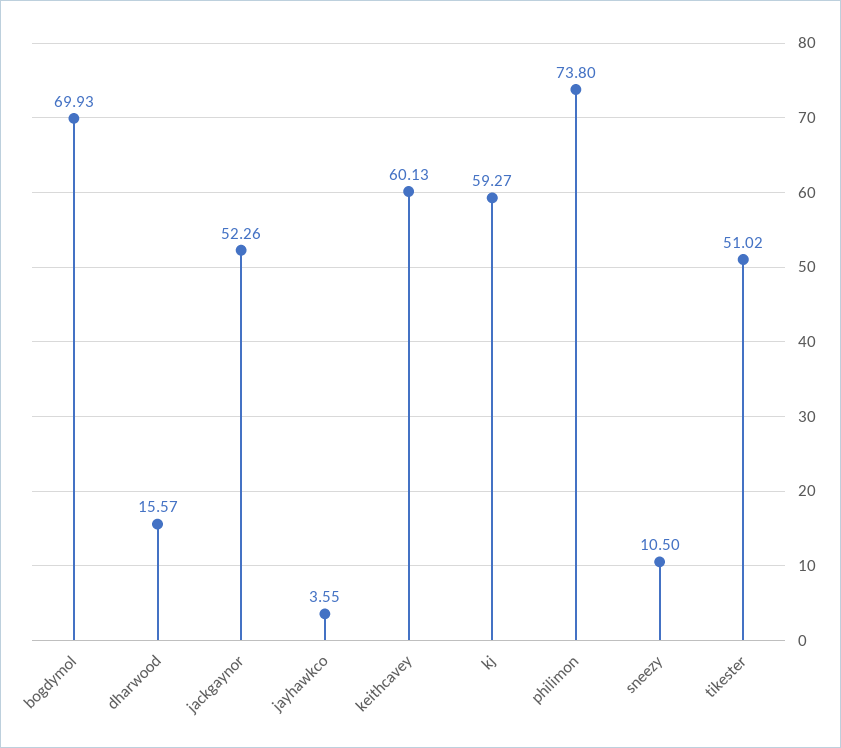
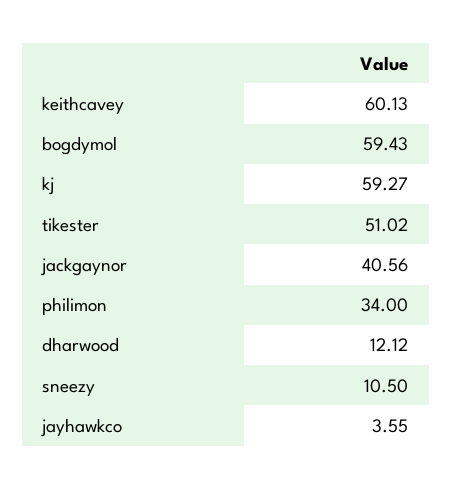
bogdymol: 69.93 -> 59.43
dharwood: 15.57 -> 12.12
jackgaynor: 52.26 -> 40.56
philimon: 73.8 -> 34

